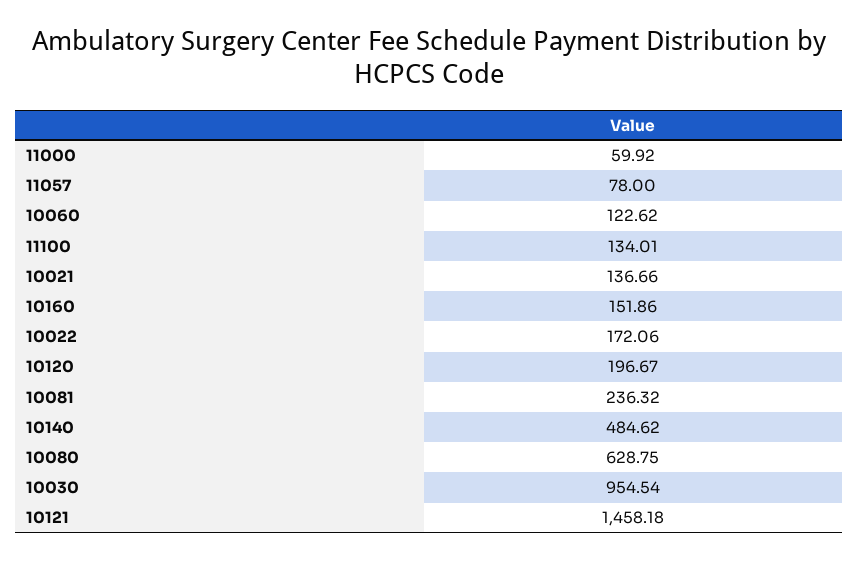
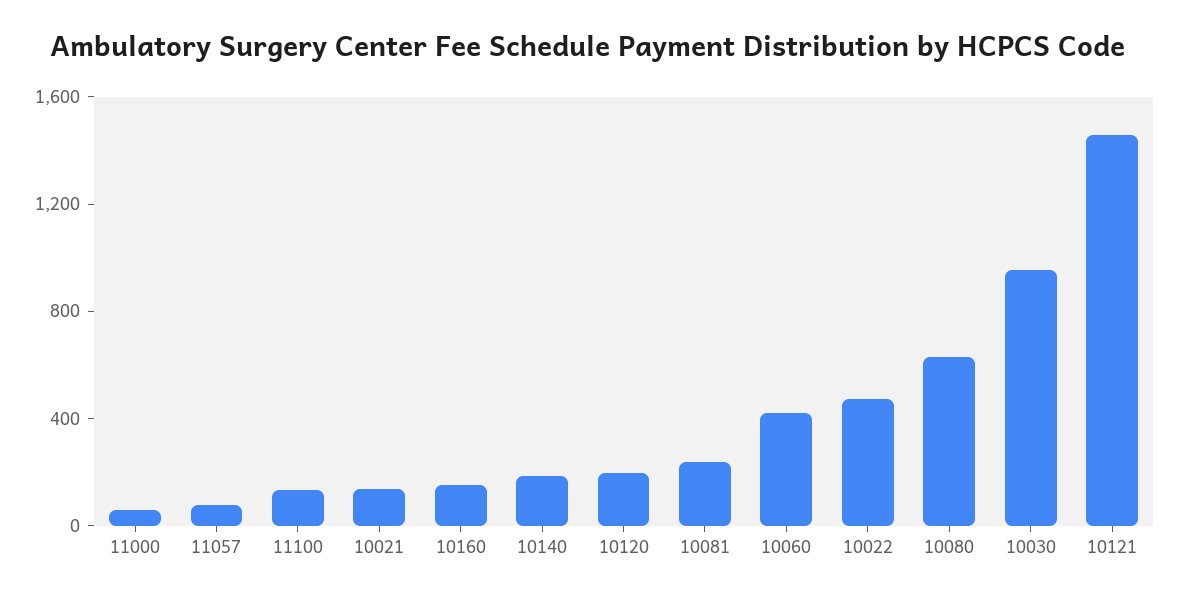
10060: 122.62 -> 400
10022: 172.06 -> 500
10140: 484.62 -> 200

